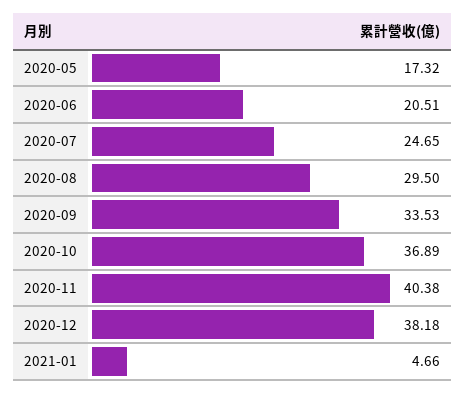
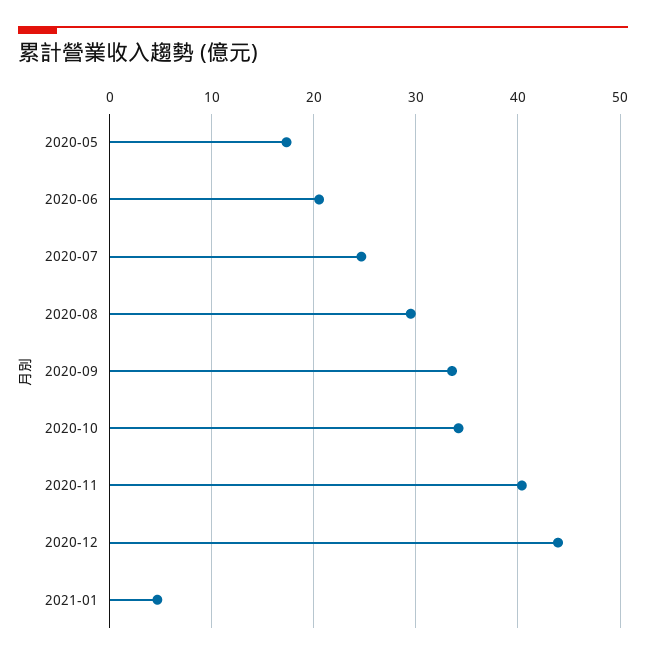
2020-10: 36.89 -> 34
2020-12: 38.18 -> 44

